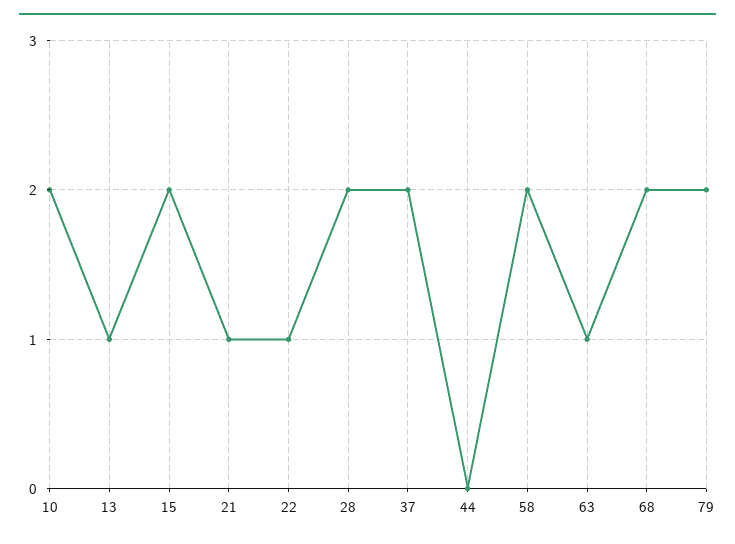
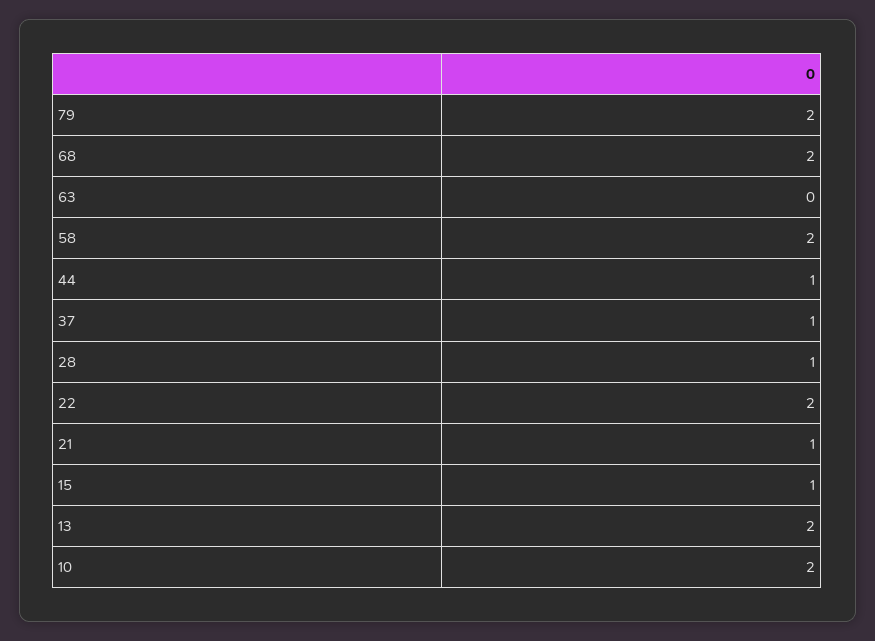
13: 1 -> 2
15: 2 -> 1
22: 1 -> 2
28: 2 -> 1
37: 2 -> 1
44: 0 -> 1
63: 1 -> 0

